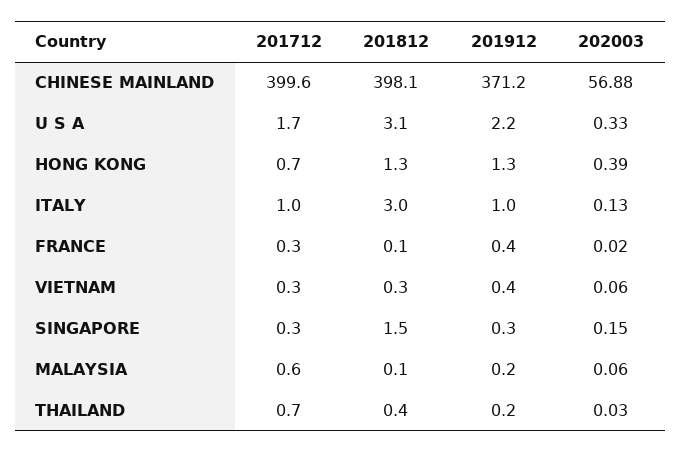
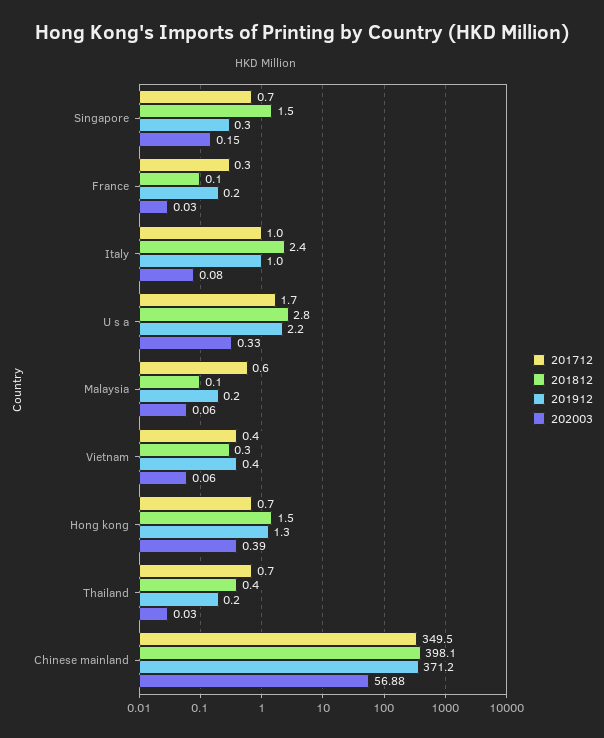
201712, CHINESE MAINLAND: 399.6 -> 349.5
201812, U S A: 3.1 -> 2.8
201812, HONG KONG: 1.3 -> 1.5
201812, ITALY: 3 -> 2.4
202003, ITALY: 0.13 -> 0.08
201912, FRANCE: 0.4 -> 0.2
202003, FRANCE: 0.02 -> 0.03
201712, VIETNAM: 0.3 -> 0.4
201712, SINGAPORE: 0.3 -> 0.7

